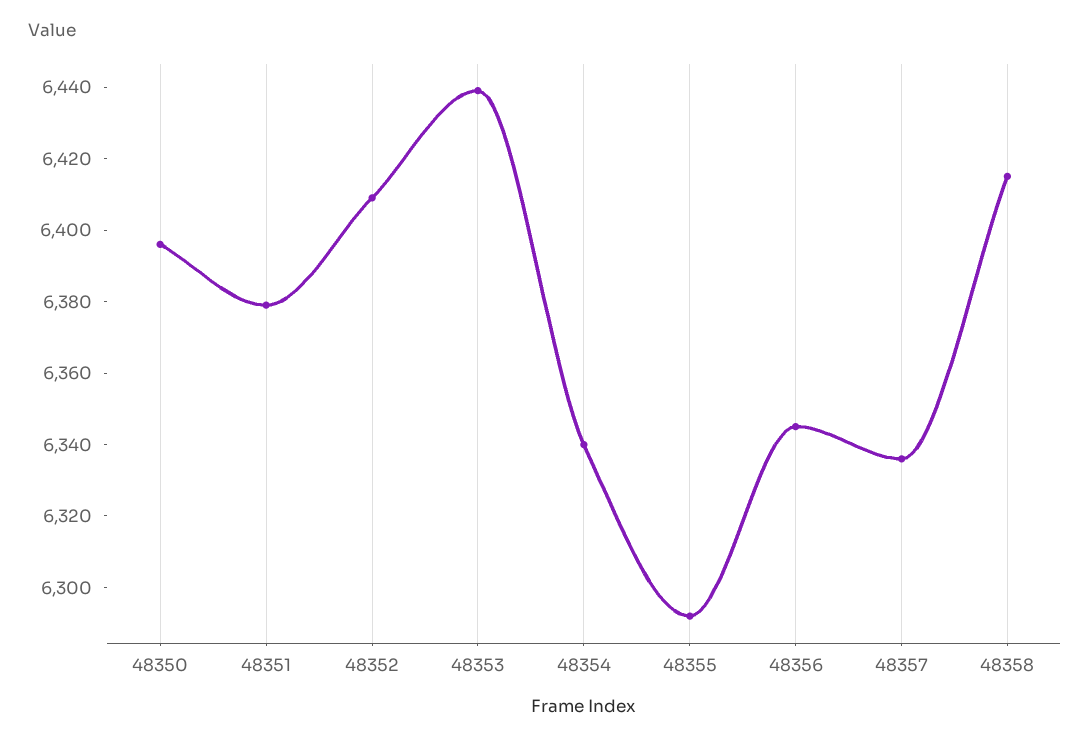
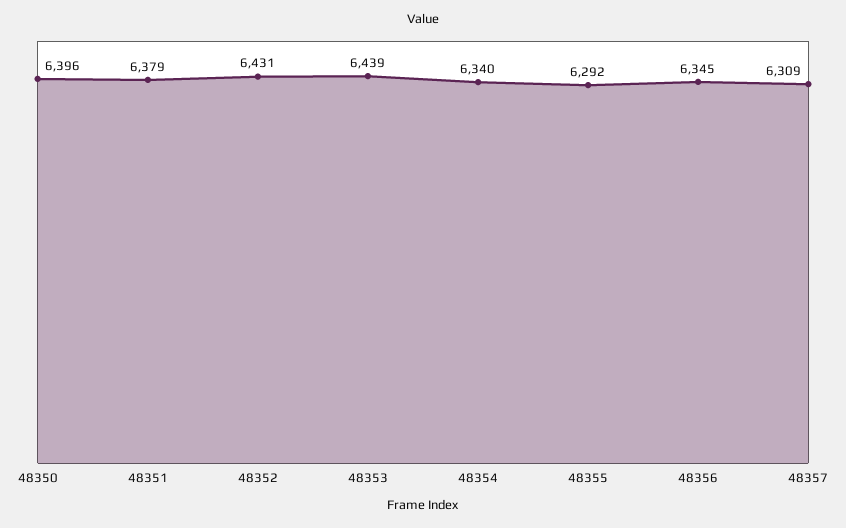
48352: 6410 -> 6431
48357: 6335 -> 6309
48358: 6415 -> none

